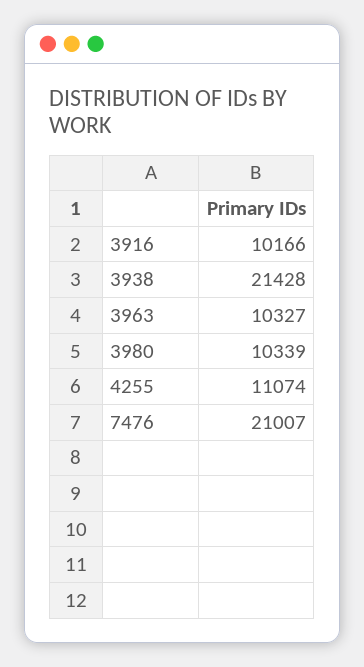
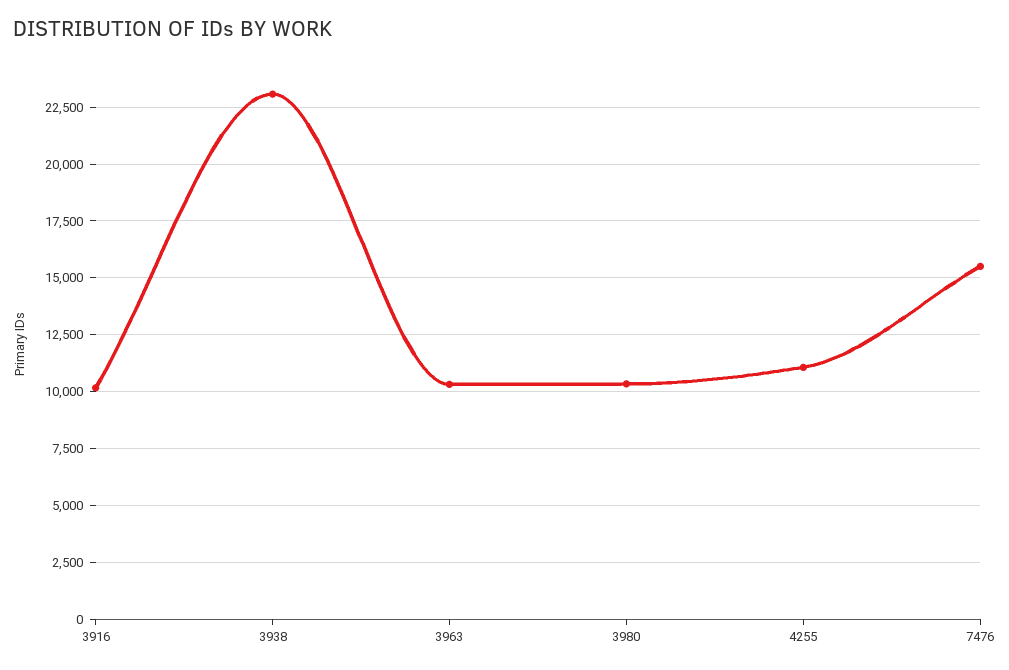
3938: 21428 -> 23000
7476: 21007 -> 15500

